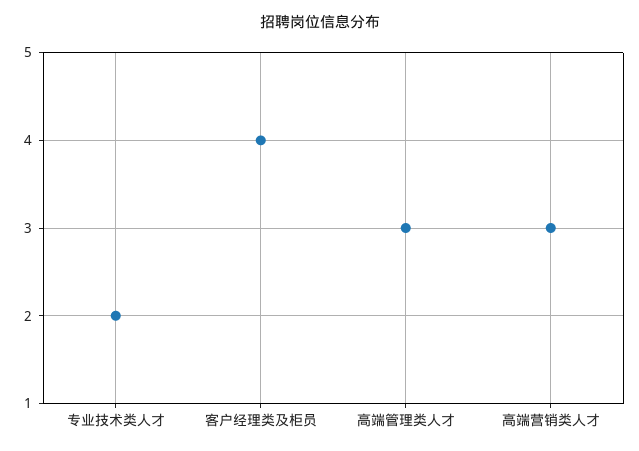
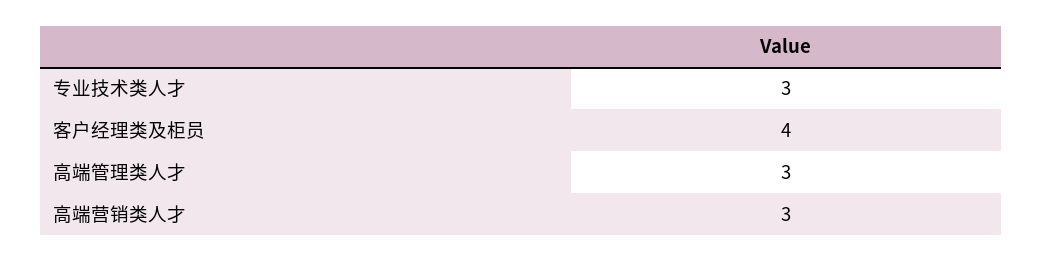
专业技术类人才: 2 -> 3

